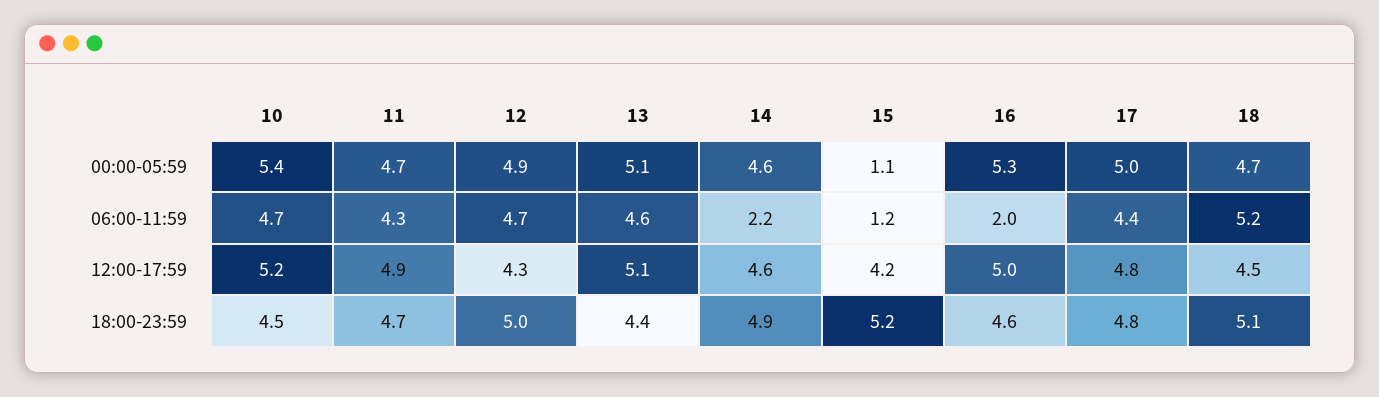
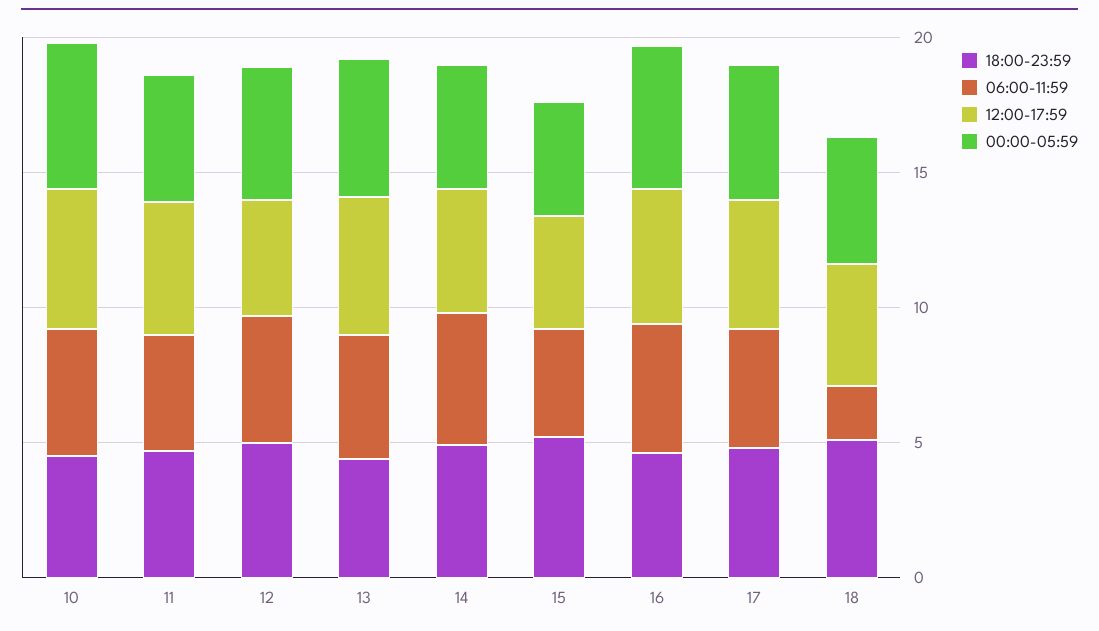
00:00-05:59, 15: 1.1 -> 4
06:00-11:59, 14: 2.2 -> 5
06:00-11:59, 15: 1.2 -> 4
06:00-11:59, 16: 2 -> 5
06:00-11:59, 18: 5.2 -> 2

